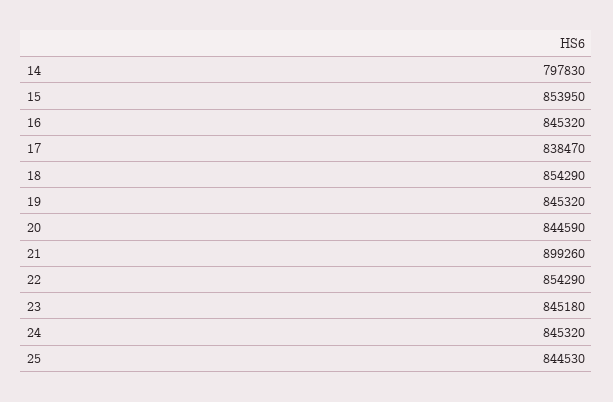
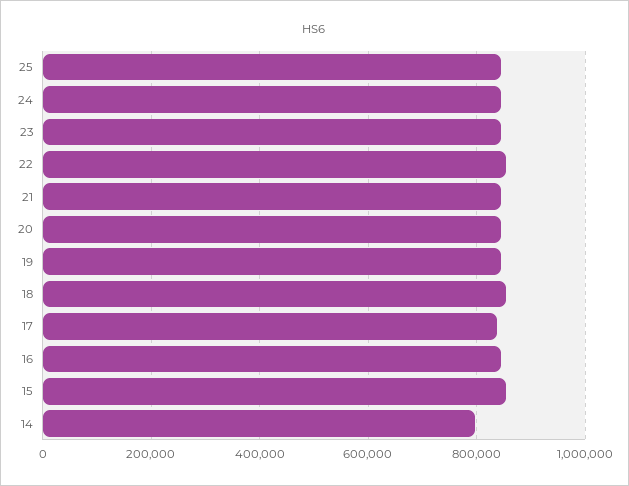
21: 899260 -> 840000

